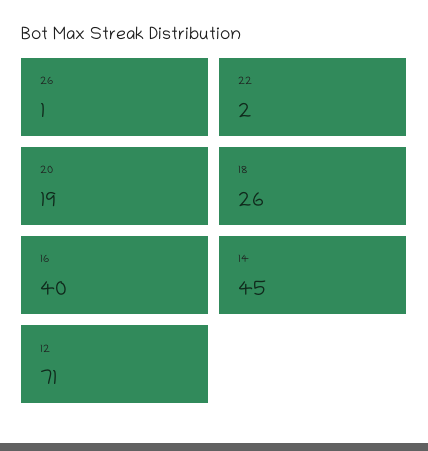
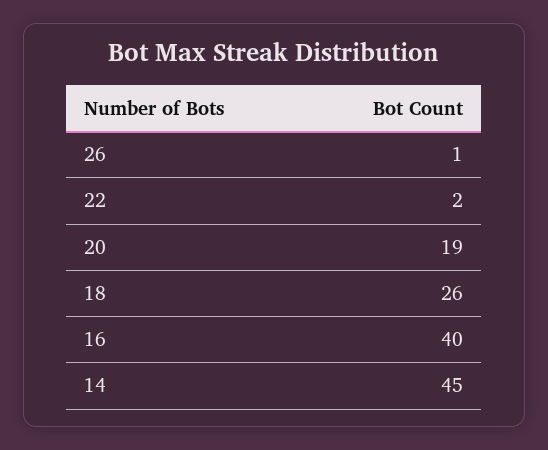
12: 71 -> none

